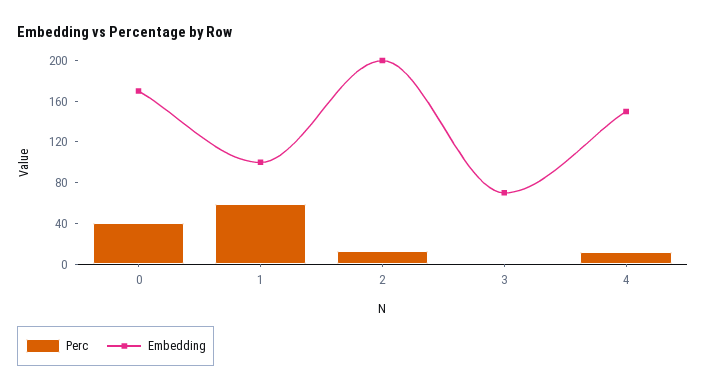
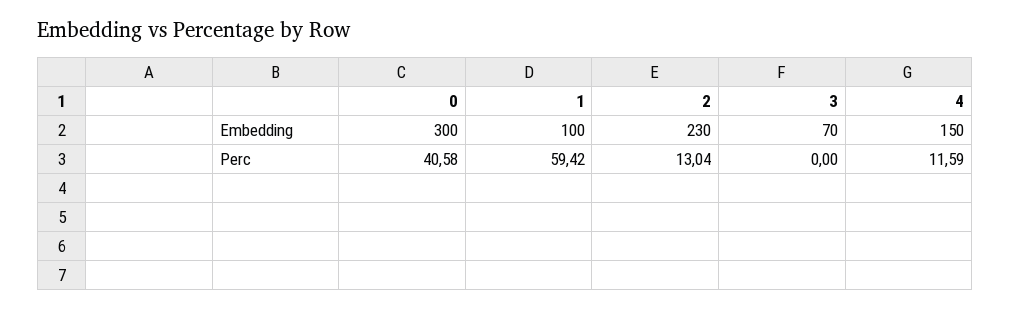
Embedding, 0: 170 -> 300
Embedding, 2: 200 -> 230

